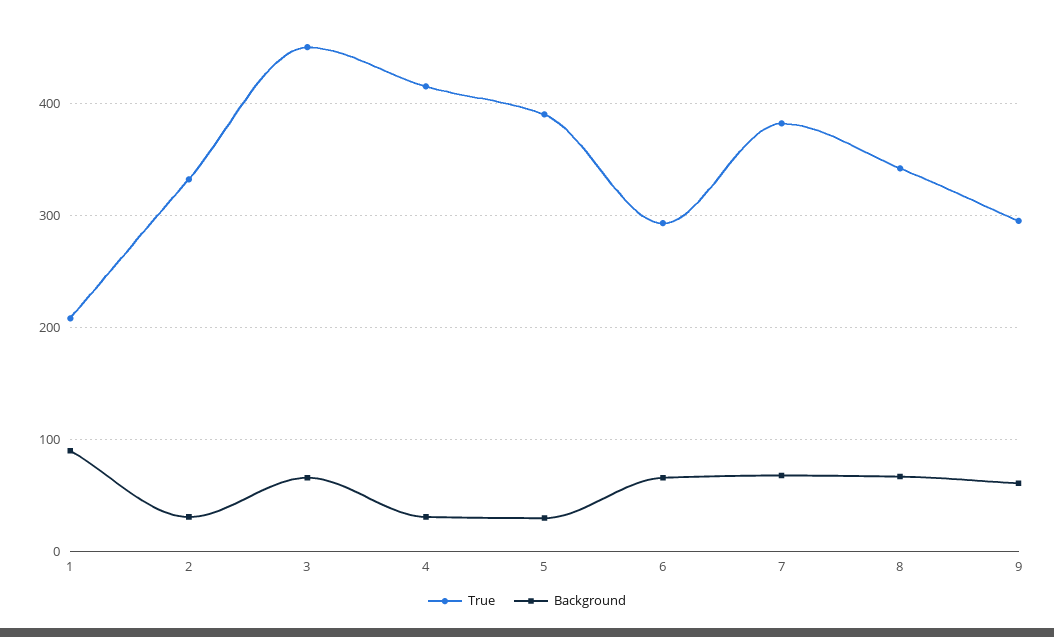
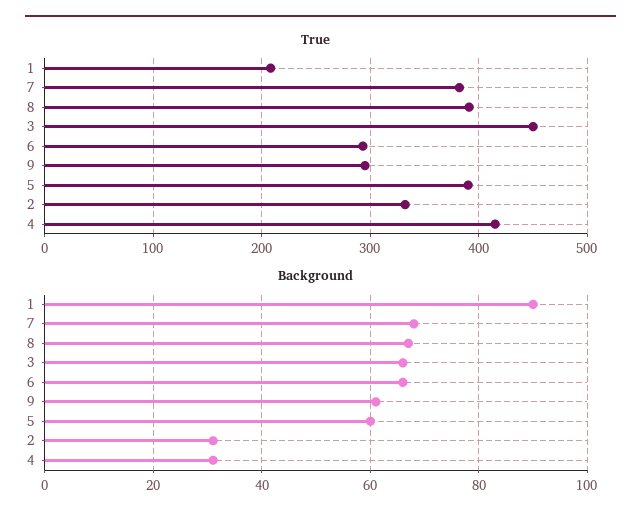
Background, 5: 30 -> 60
True, 8: 340 -> 390

